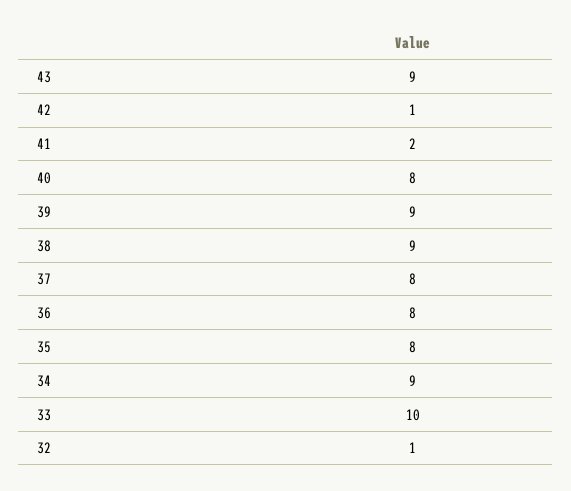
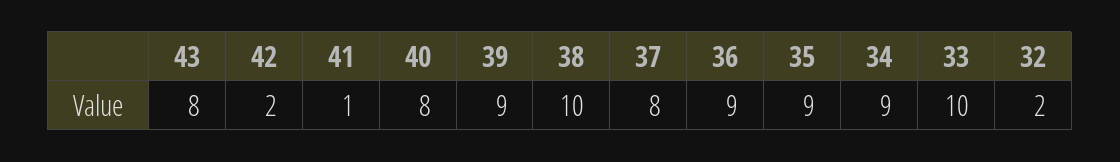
43: 9 -> 8
42: 1 -> 2
41: 2 -> 1
38: 9 -> 10
36: 8 -> 9
35: 8 -> 9
32: 1 -> 2

